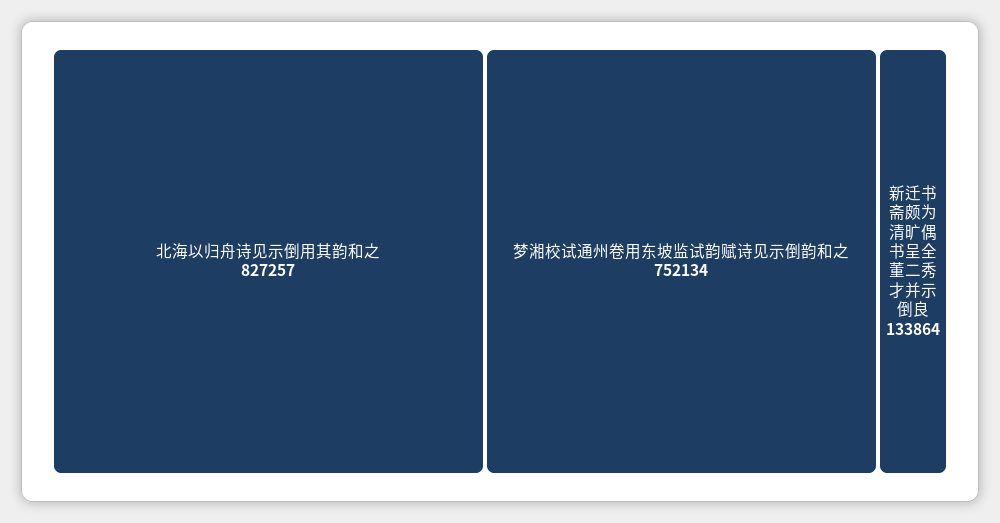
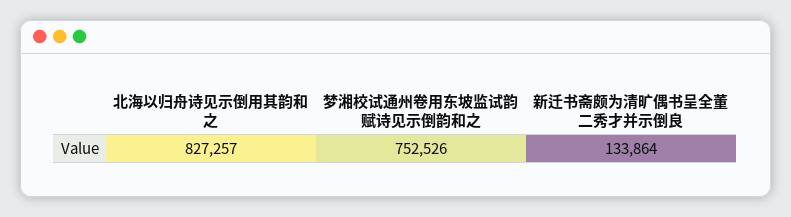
梦湘校试通州卷用东坡监试韵赋诗见示倒韵和之: 752134 -> 752526

